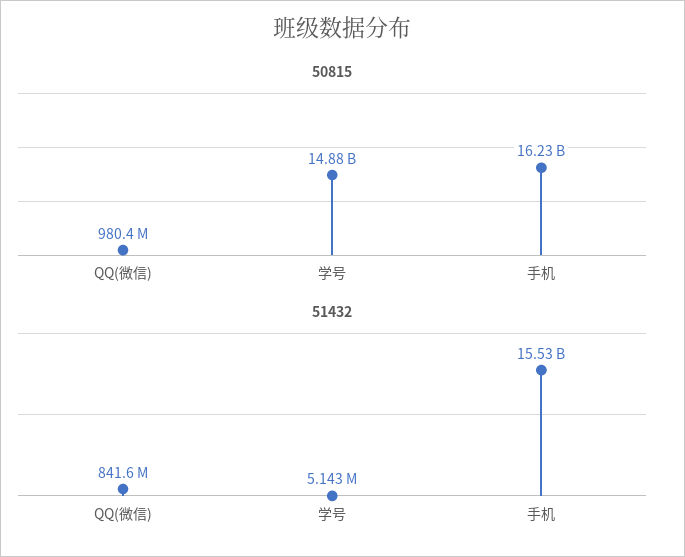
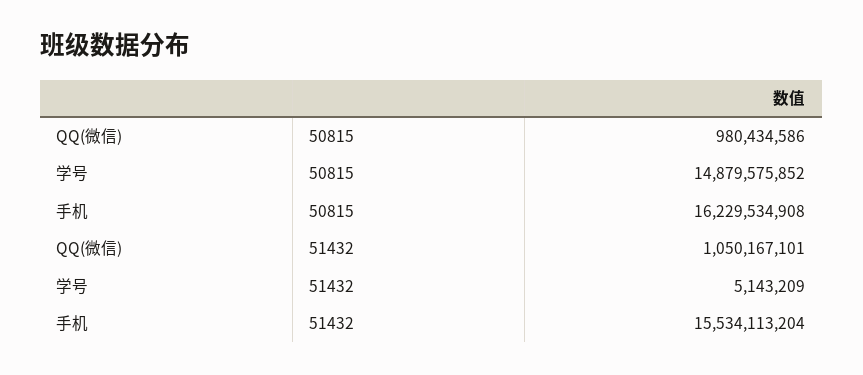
51432, QQ(微信): 841600000 -> 1050167101

